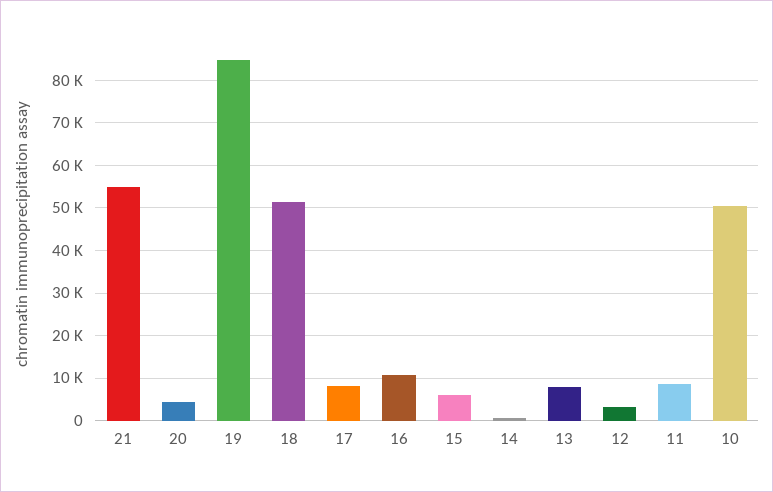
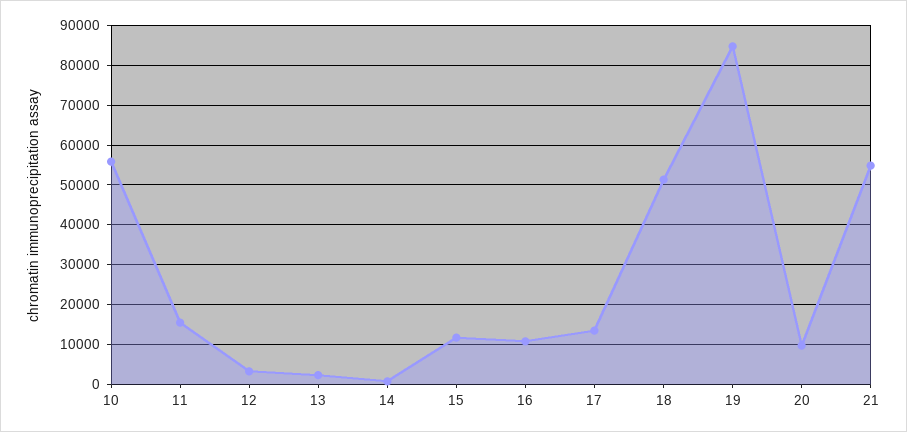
20: 4000 -> 10000
17: 8000 -> 14000
15: 6000 -> 12000
13: 8000 -> 2000
11: 8000 -> 16000
10: 50000 -> 56000

